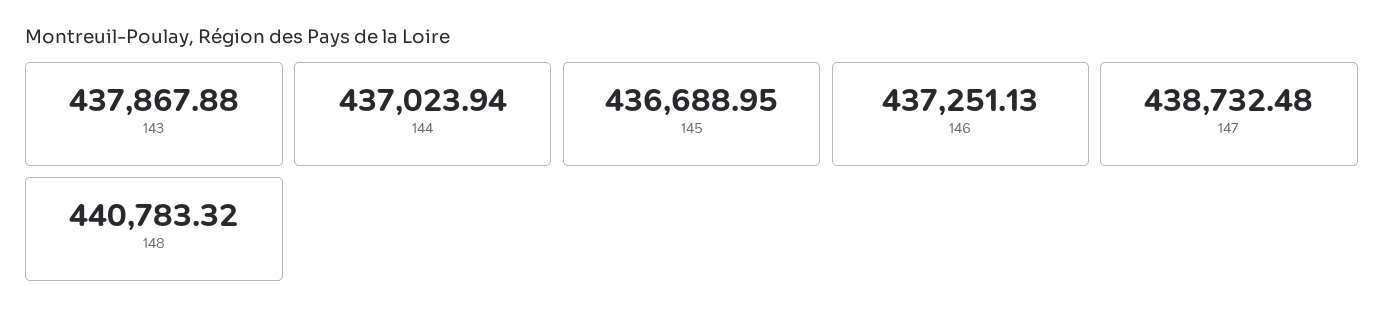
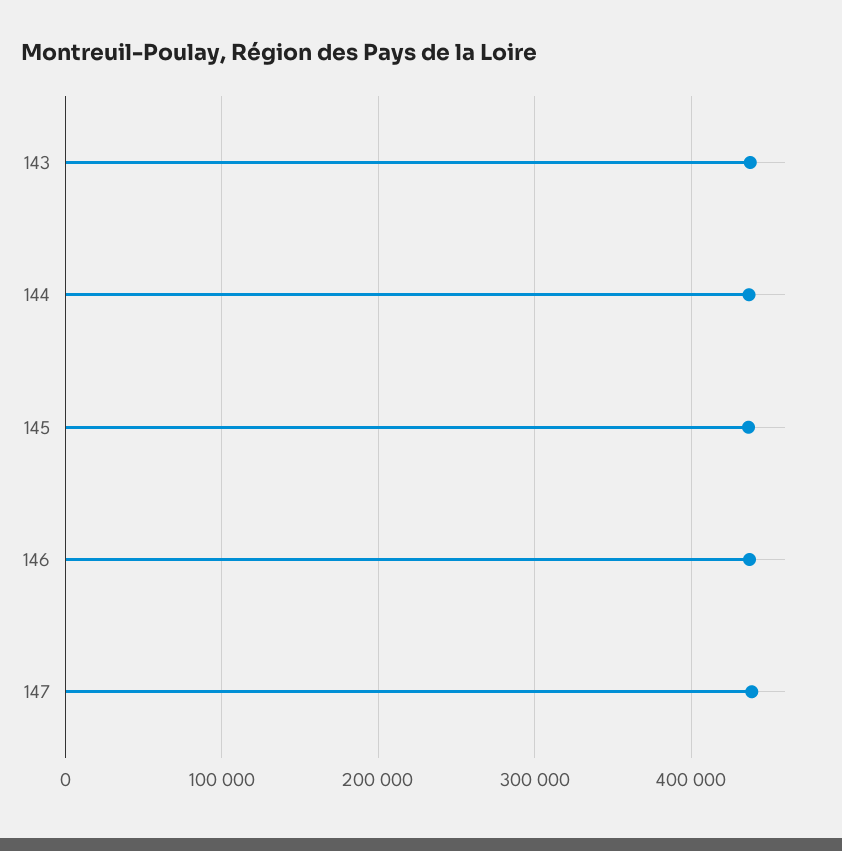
148: 440783.32 -> none

